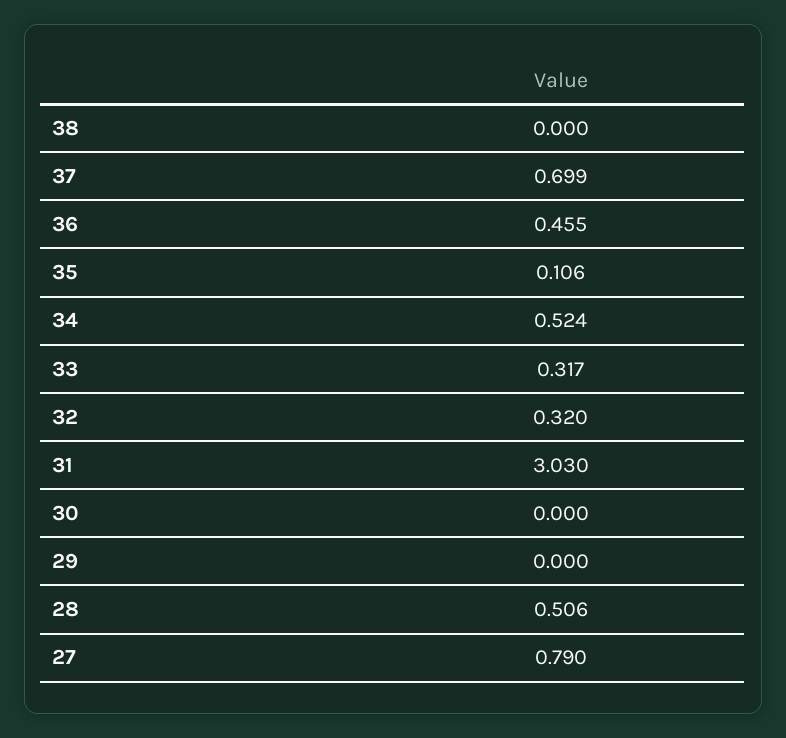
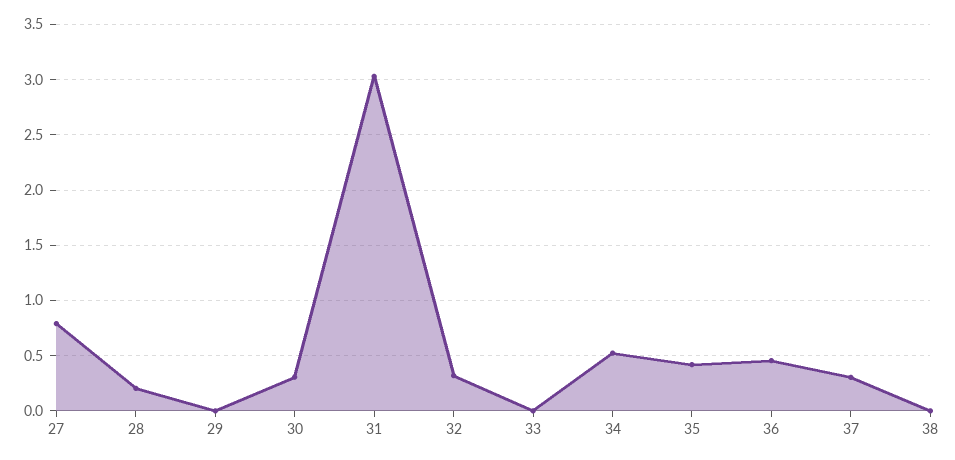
37: 0.699 -> 0.3
35: 0.106 -> 0.4
33: 0.317 -> 0
30: 0 -> 0.3
28: 0.506 -> 0.2

